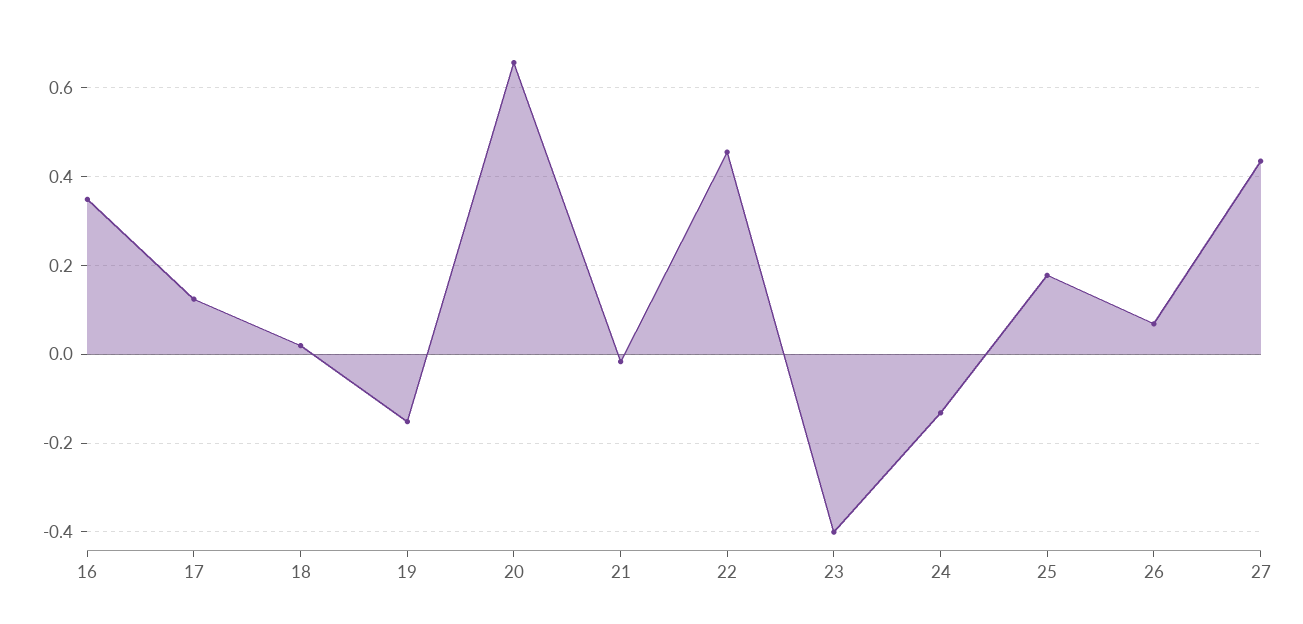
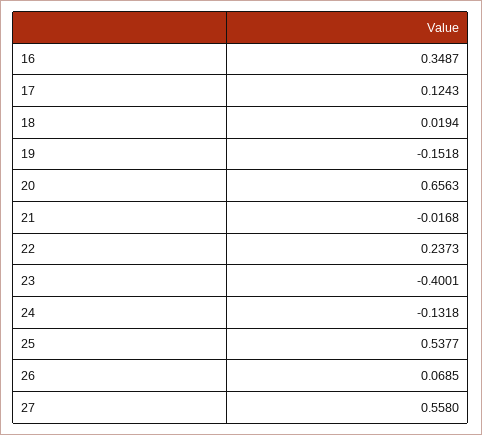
22: 0.46 -> 0.2373
25: 0.18 -> 0.5377
27: 0.44 -> 0.558

